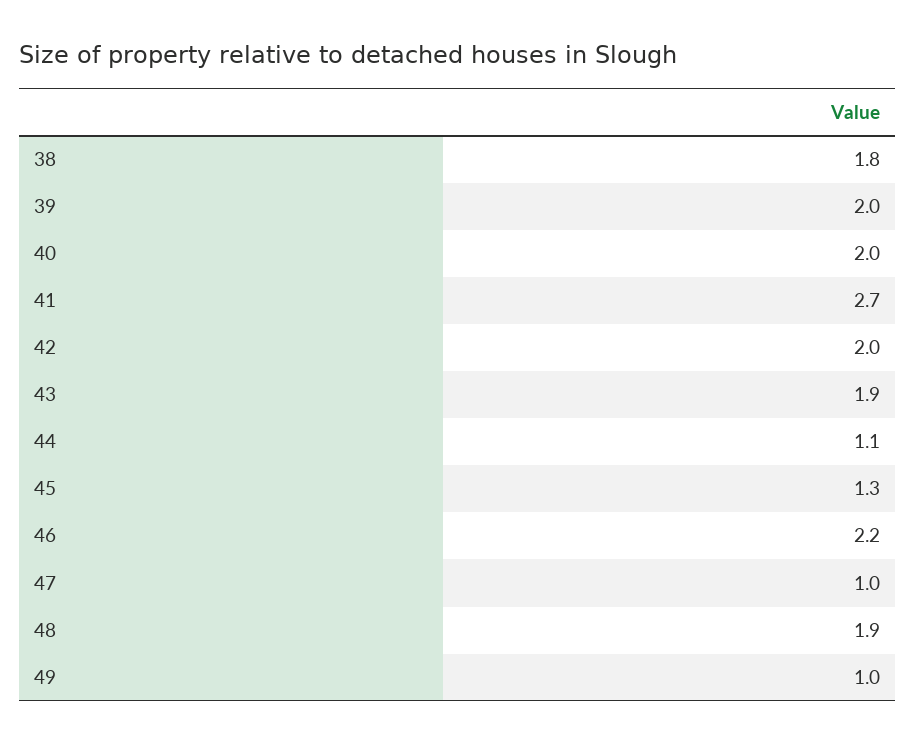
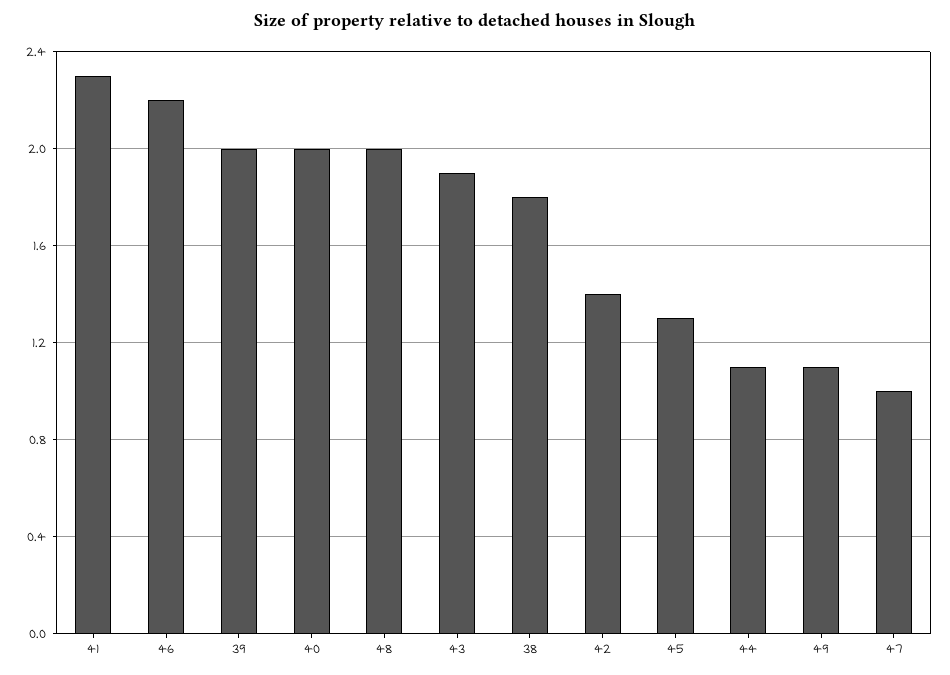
41: 2.7 -> 2.3
42: 2 -> 1.4
48: 1.9 -> 2
49: 1 -> 1.1

